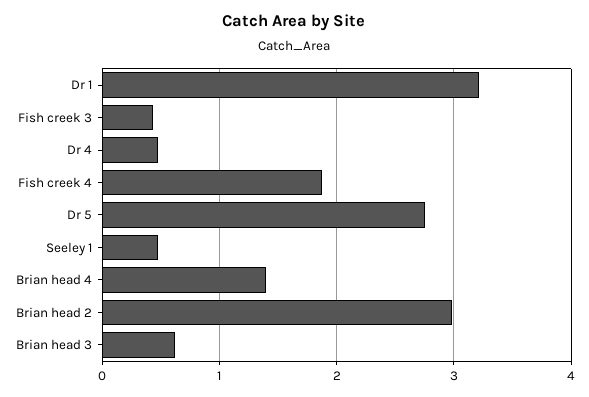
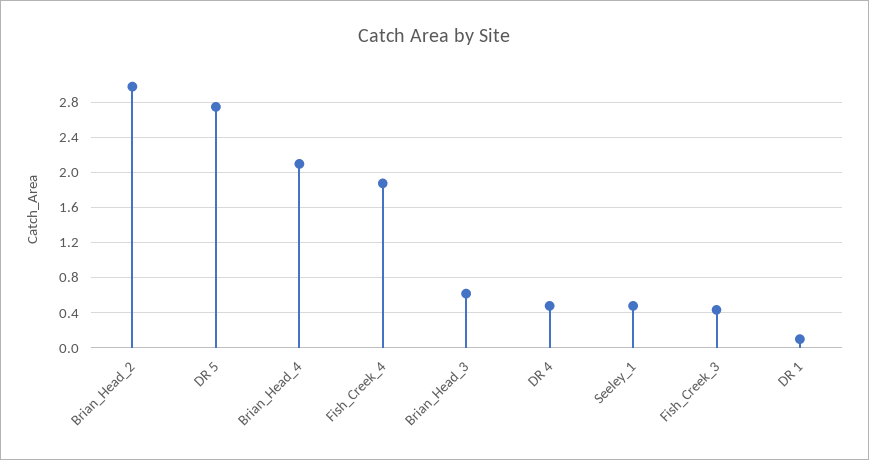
Dr 1: 3.2 -> 0.1
Brian head 4: 1.4 -> 2.1

